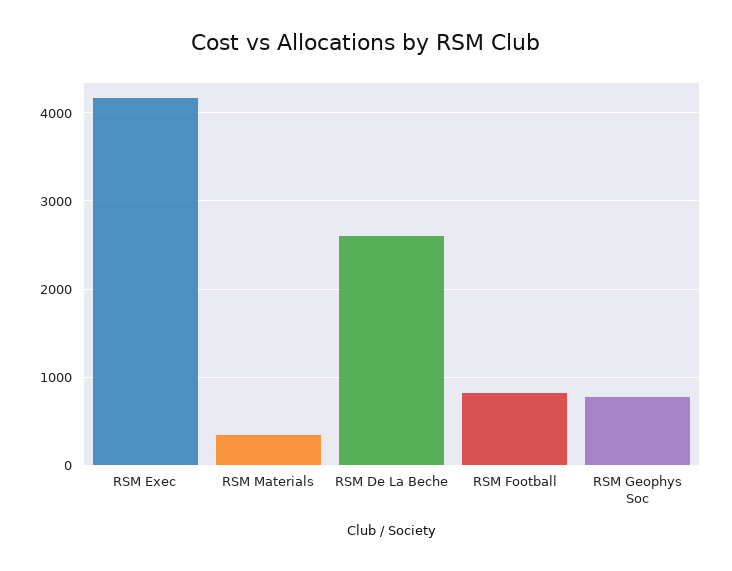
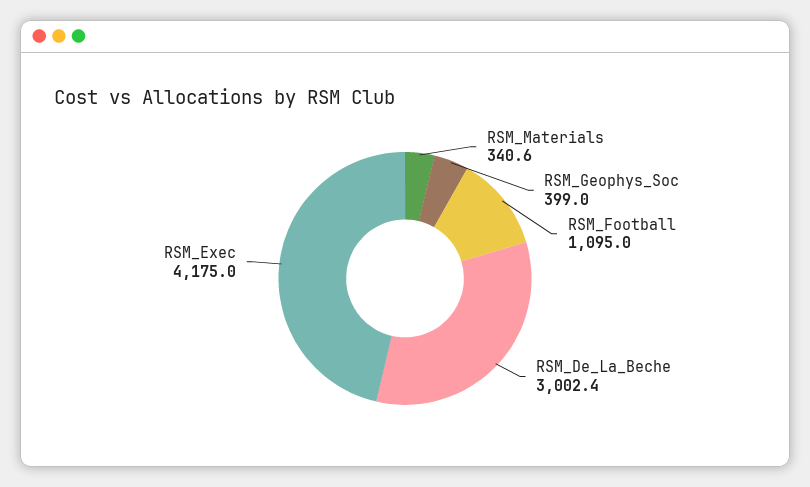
RSM De La Beche: 2600 -> 3002.4
RSM Football: 800 -> 1095
RSM Geophys Soc: 800 -> 399

